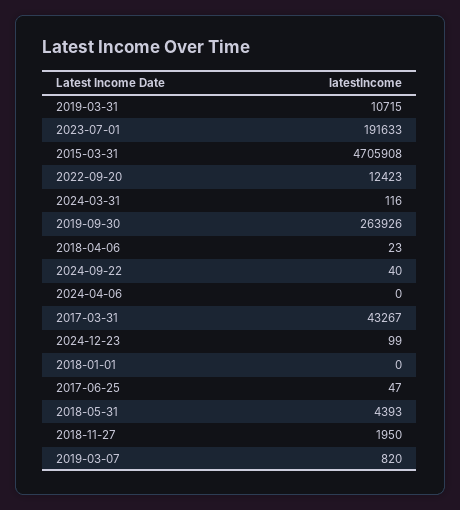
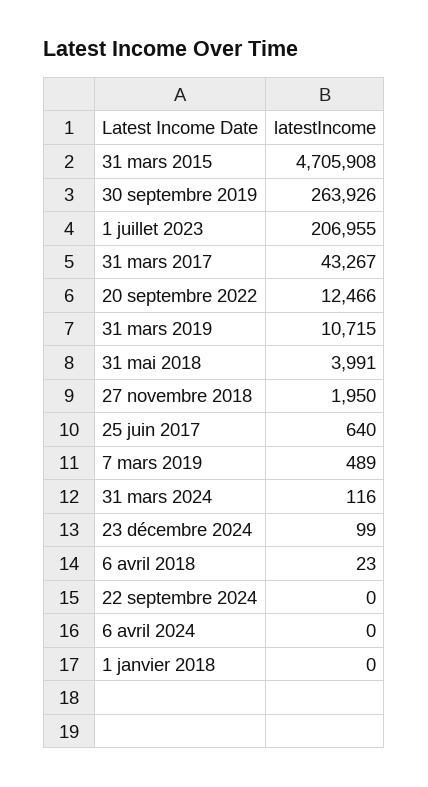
2023-07-01: 191633 -> 206955
2022-09-20: 12423 -> 12466
2024-09-22: 40 -> 0
2017-06-25: 47 -> 640
2018-05-31: 4393 -> 3991
2019-03-07: 820 -> 489

